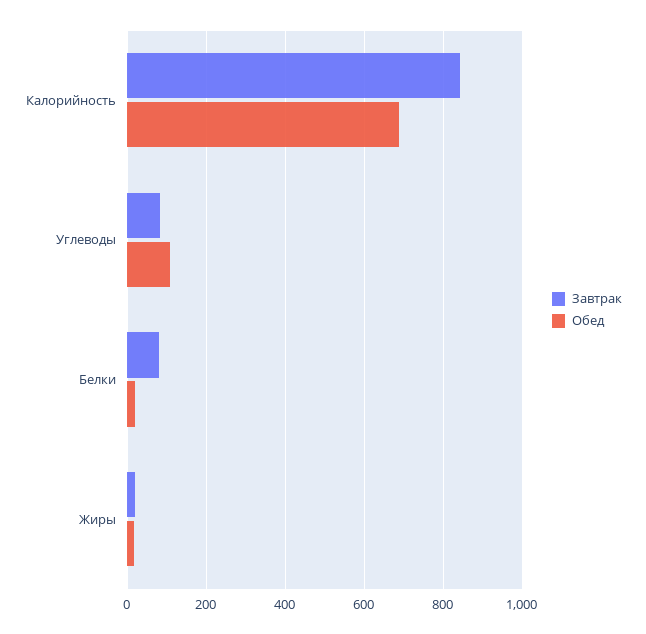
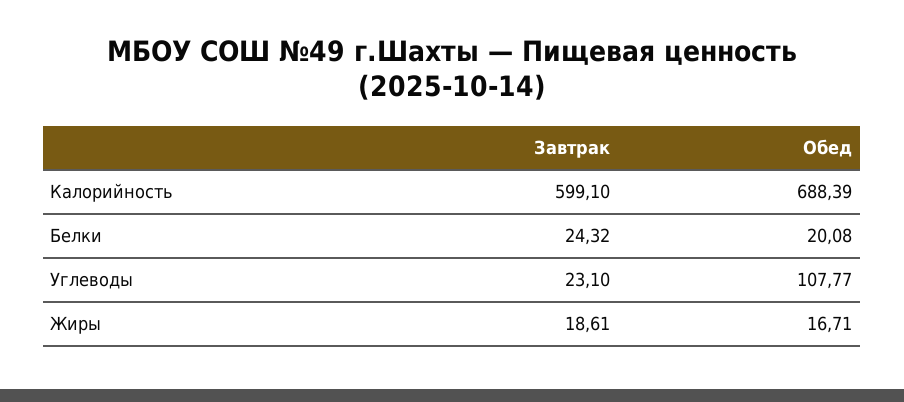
Завтрак, Калорийность: 840 -> 599.1
Завтрак, Углеводы: 80 -> 23.1
Завтрак, Белки: 80 -> 24.32

